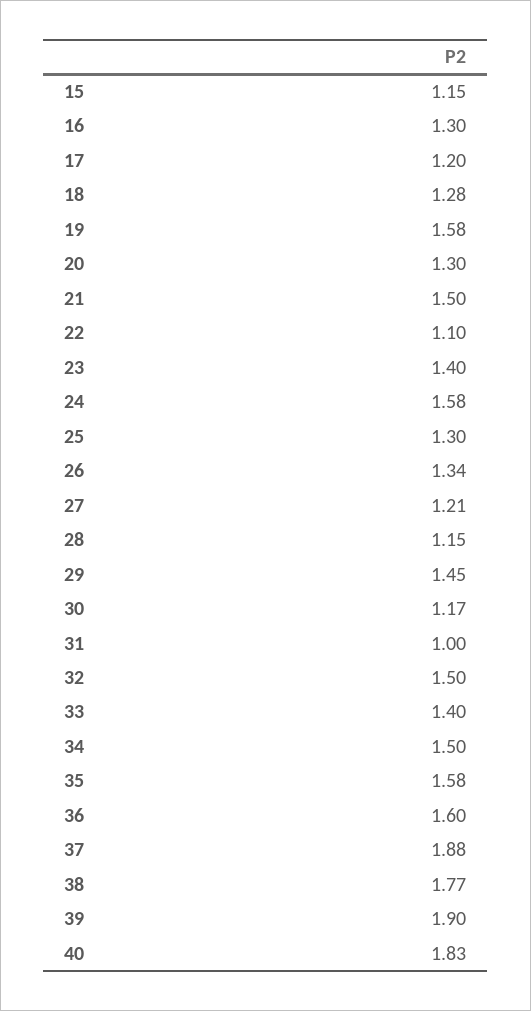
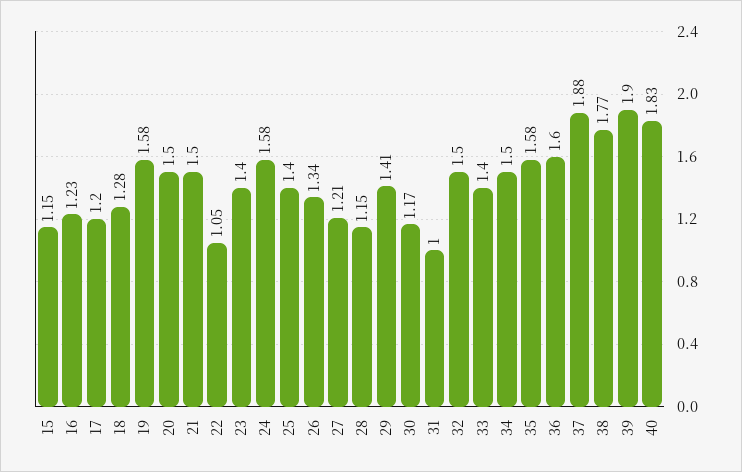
16: 1.3 -> 1.23
20: 1.3 -> 1.5
22: 1.1 -> 1.05
25: 1.3 -> 1.4
29: 1.45 -> 1.41

